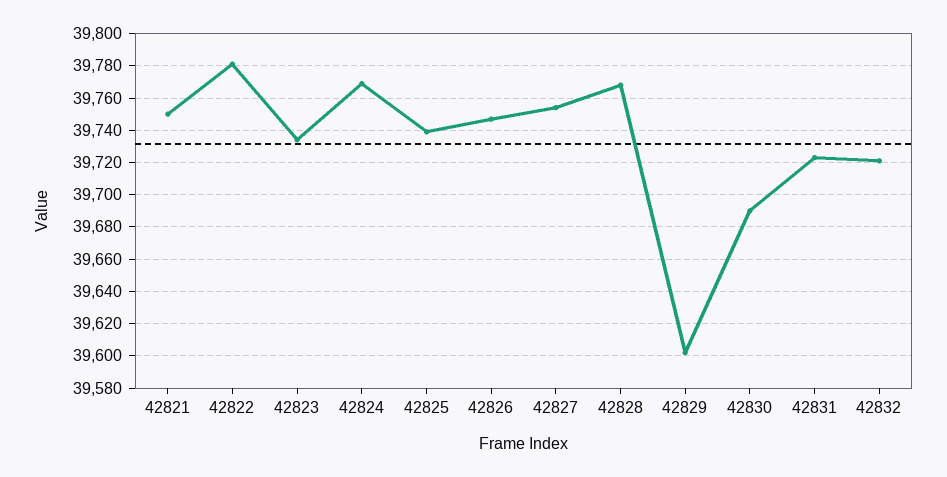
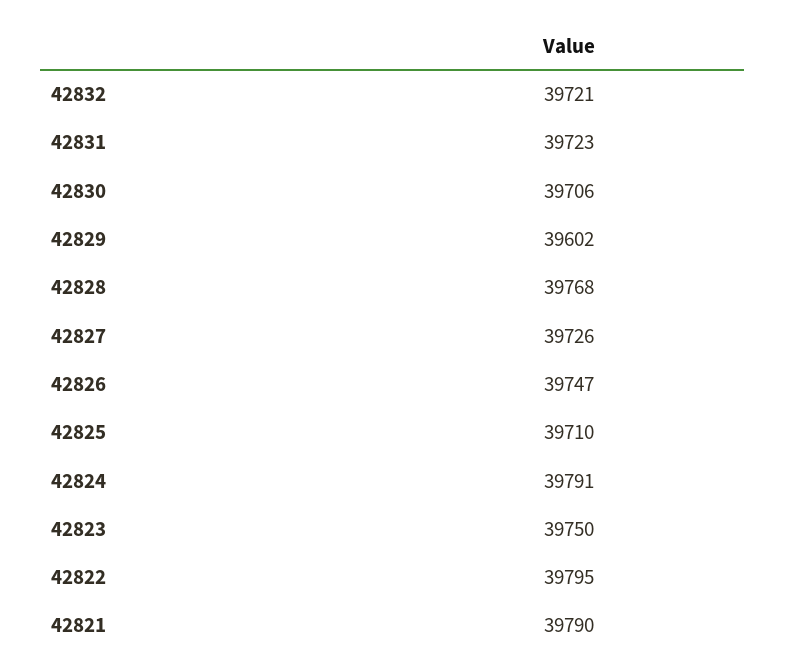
42821: 39750 -> 39790
42822: 39780 -> 39795
42823: 39735 -> 39750
42824: 39770 -> 39791
42825: 39740 -> 39710
42827: 39755 -> 39726
42830: 39690 -> 39706

